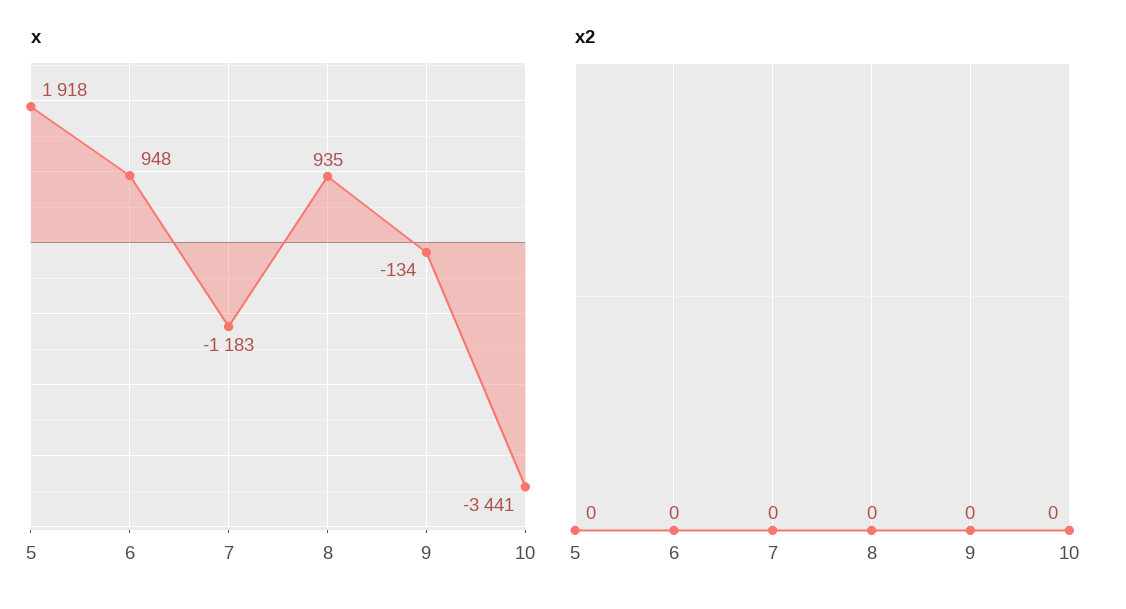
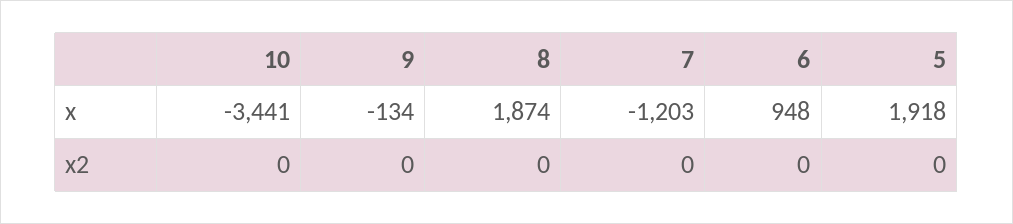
x, 7: -1183 -> -1203
x, 8: 935 -> 1874

